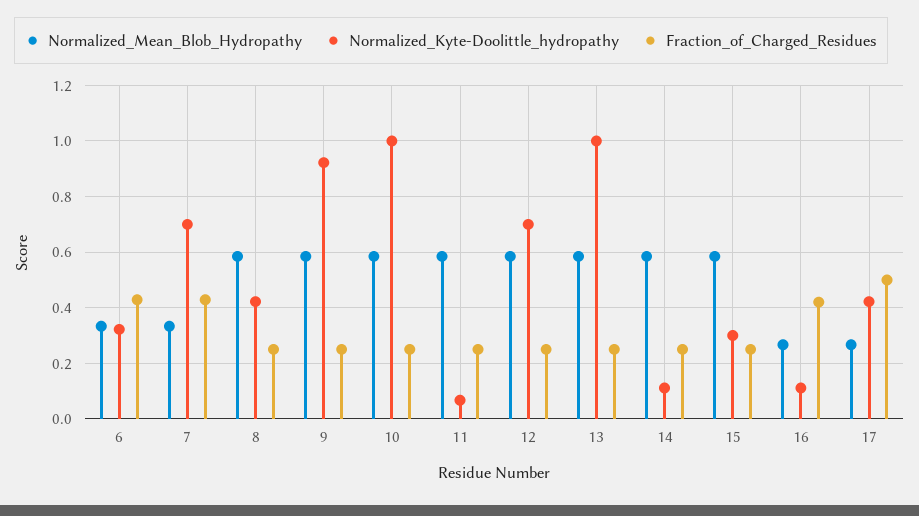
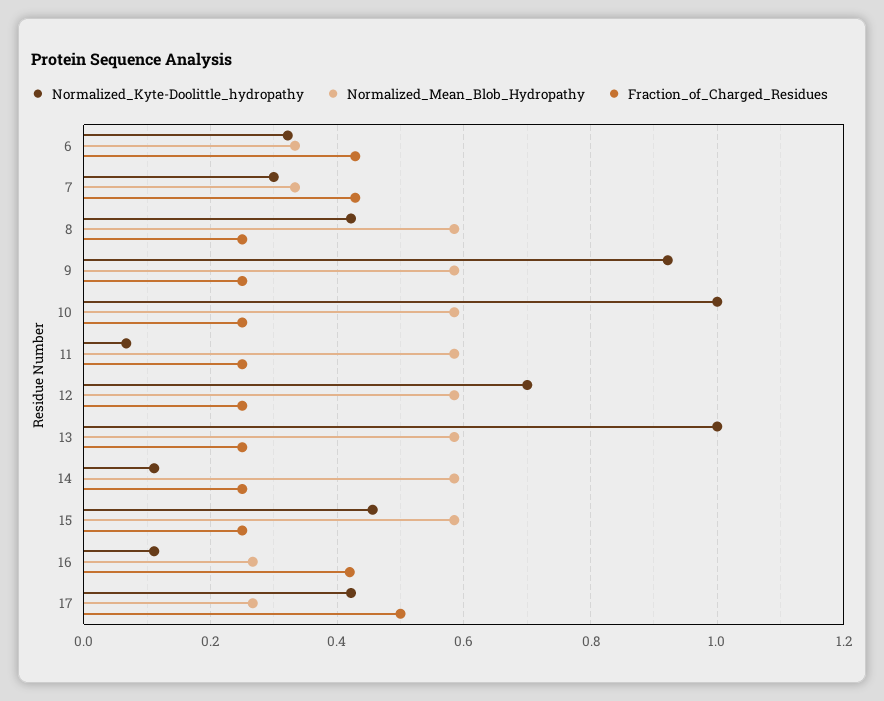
Normalized_Kyte-Doolittle_hydropathy, 7: 0.7 -> 0.3
Normalized_Kyte-Doolittle_hydropathy, 15: 0.3 -> 0.46

